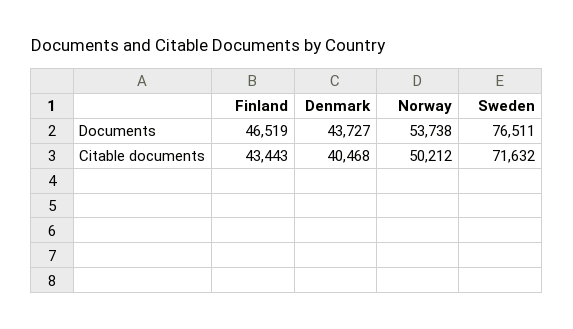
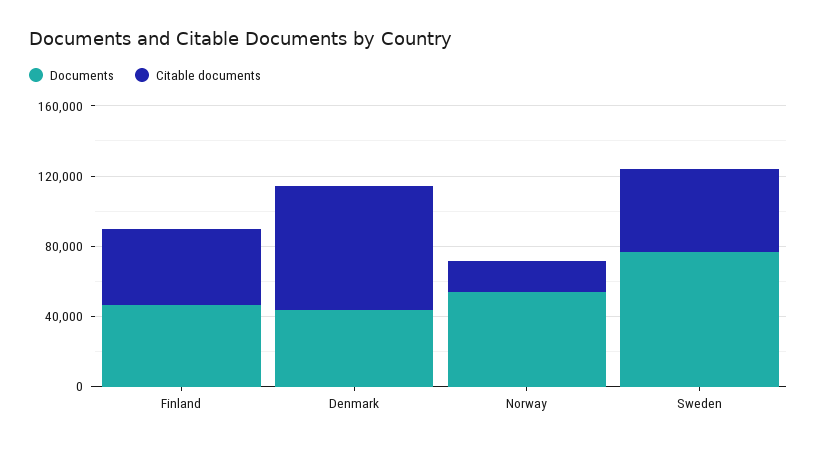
Citable documents, Denmark: 40468 -> 70000
Citable documents, Norway: 50212 -> 20000
Citable documents, Sweden: 71632 -> 50000

